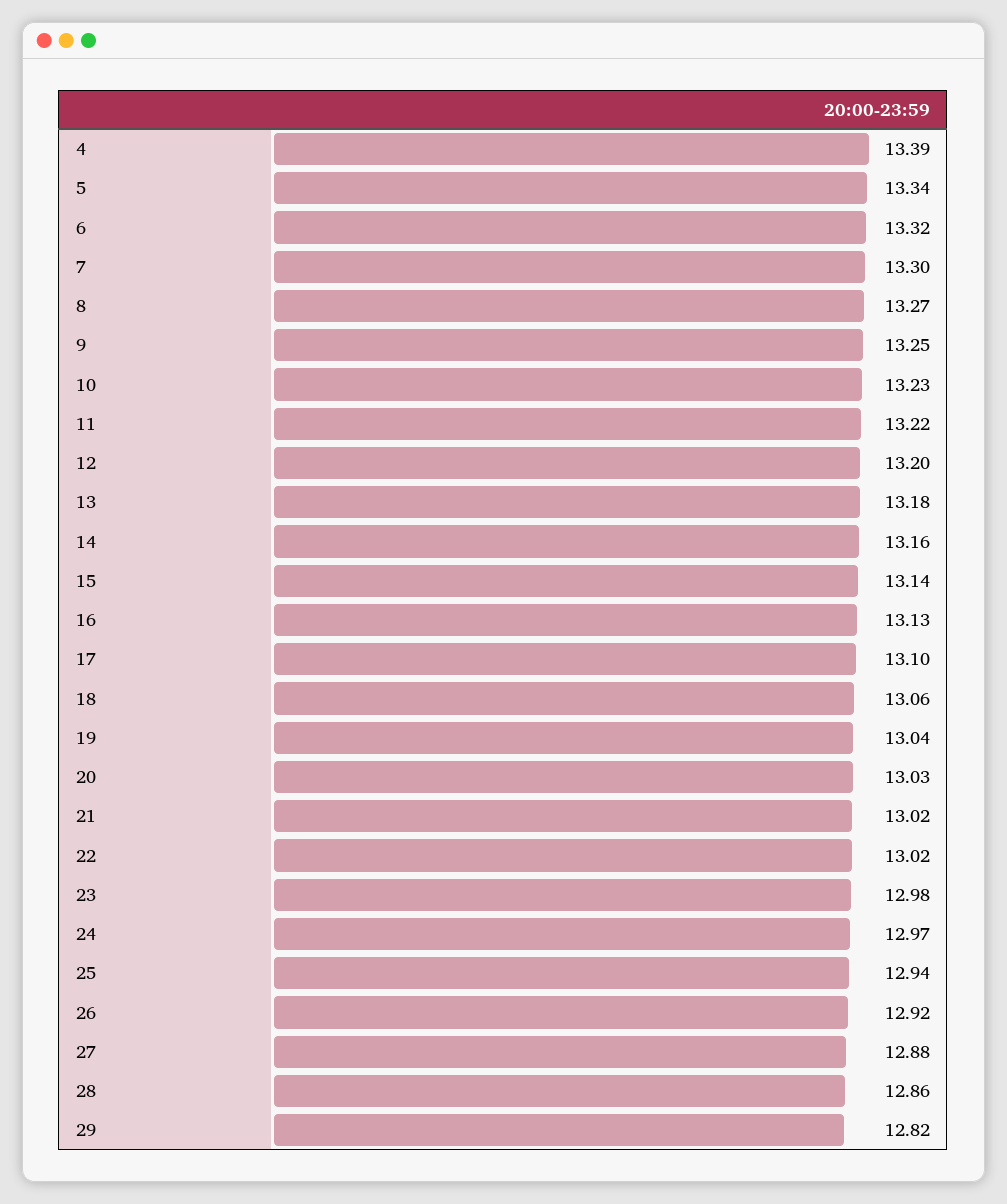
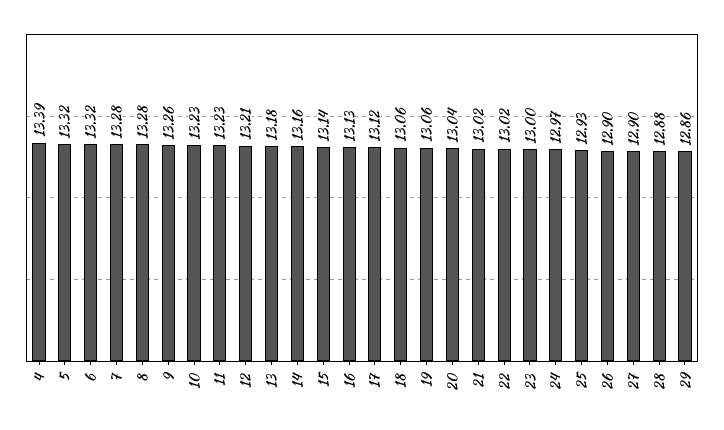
5: 13.34 -> 13.32
7: 13.3 -> 13.28
8: 13.27 -> 13.28
9: 13.25 -> 13.26
11: 13.22 -> 13.23
12: 13.2 -> 13.21
17: 13.1 -> 13.12
19: 13.04 -> 13.06
20: 13.03 -> 13.04
23: 12.98 -> 13
25: 12.94 -> 12.93
26: 12.92 -> 12.9
27: 12.88 -> 12.9
28: 12.86 -> 12.88
29: 12.82 -> 12.86

